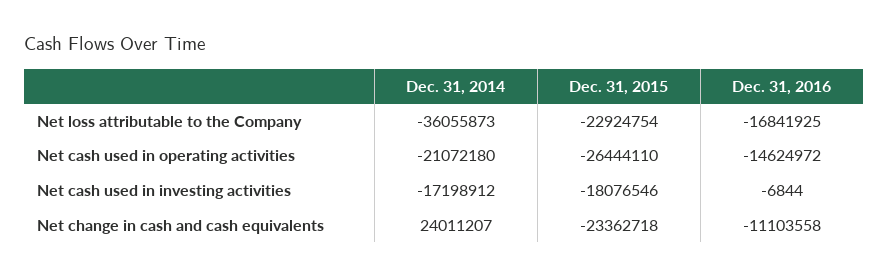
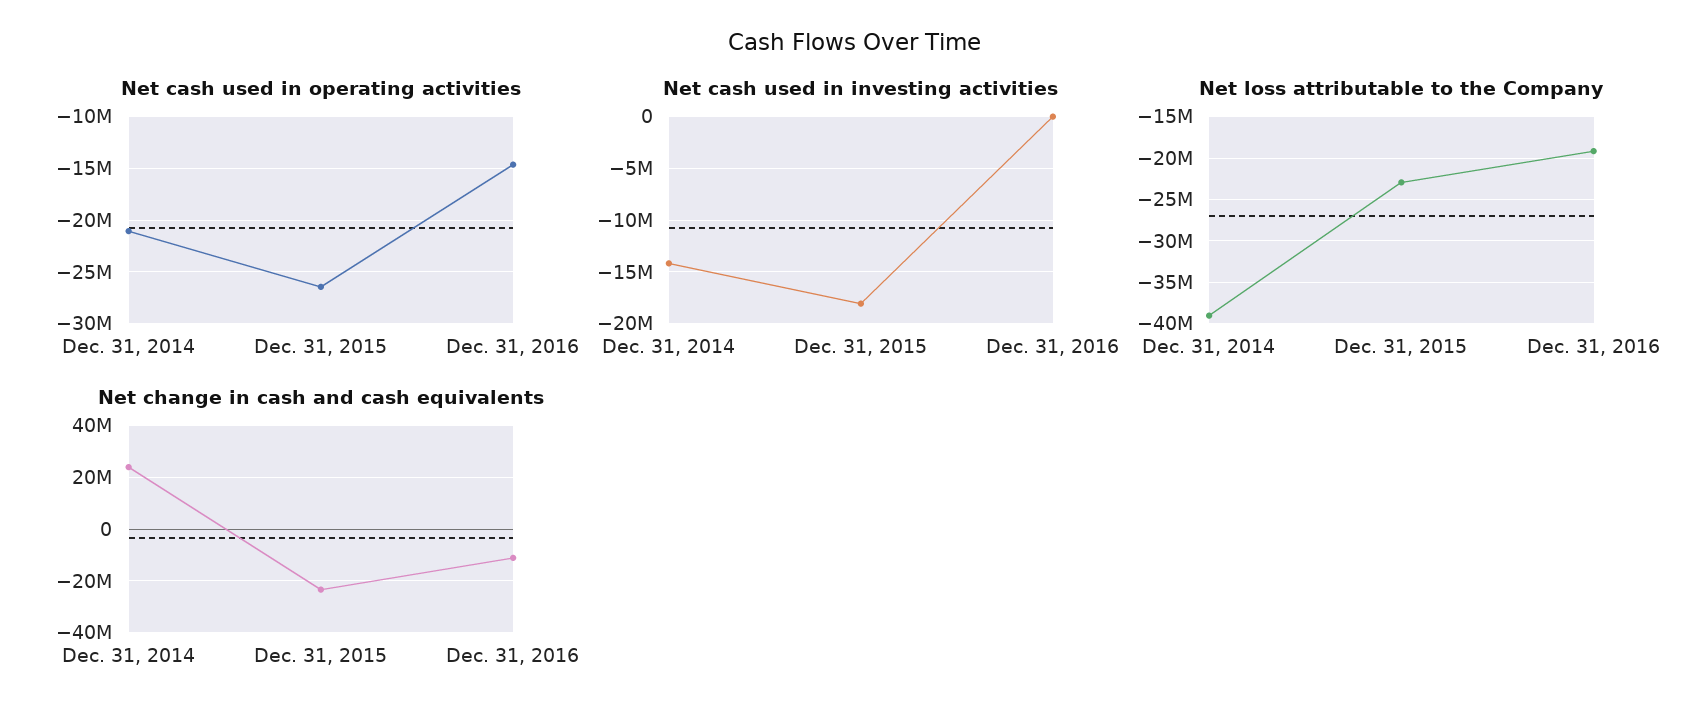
Net loss attributable to the Company, Dec. 31, 2014: -36055873 -> -39000000
Net loss attributable to the Company, Dec. 31, 2016: -16841925 -> -19000000
Net cash used in investing activities, Dec. 31, 2014: -17198912 -> -14000000

